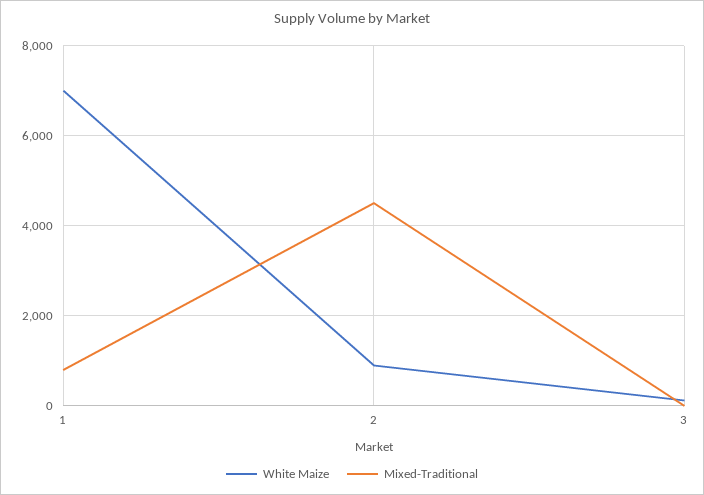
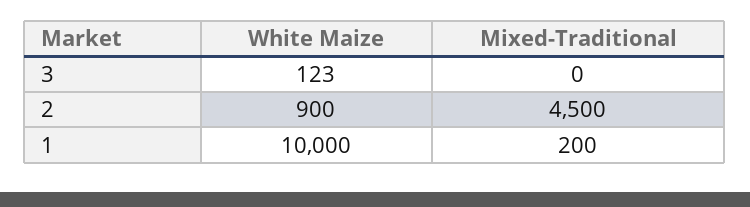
White Maize, 1: 7000 -> 10000
Mixed-Traditional, 1: 800 -> 200

